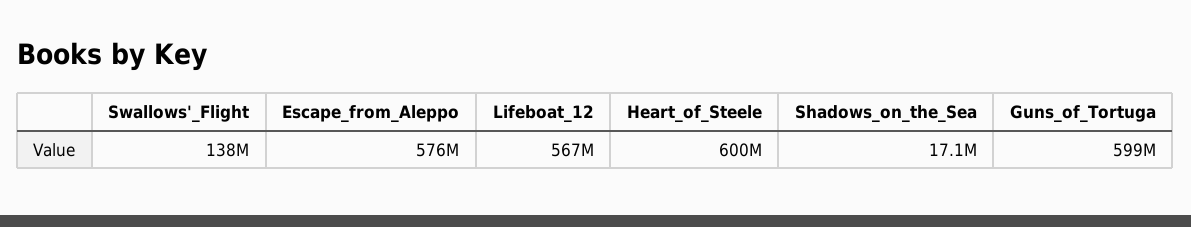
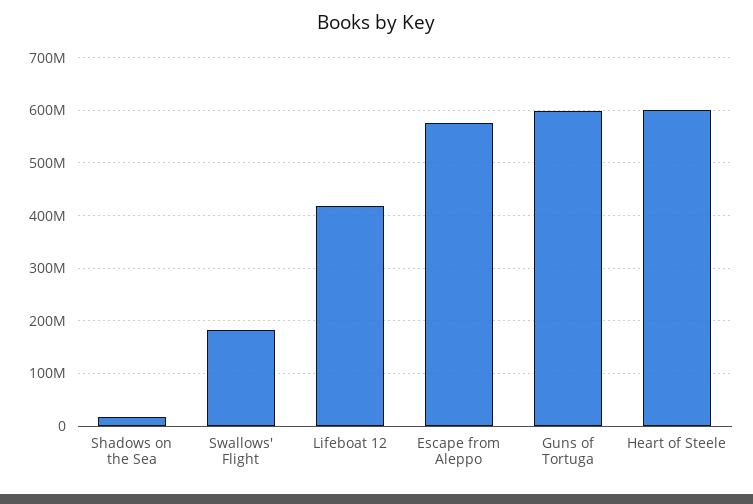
Swallows'_Flight: 138000000 -> 180000000
Lifeboat_12: 567000000 -> 420000000

